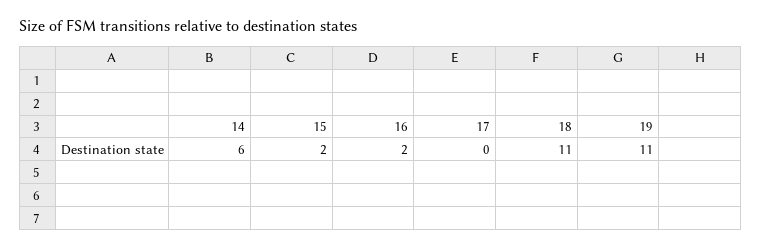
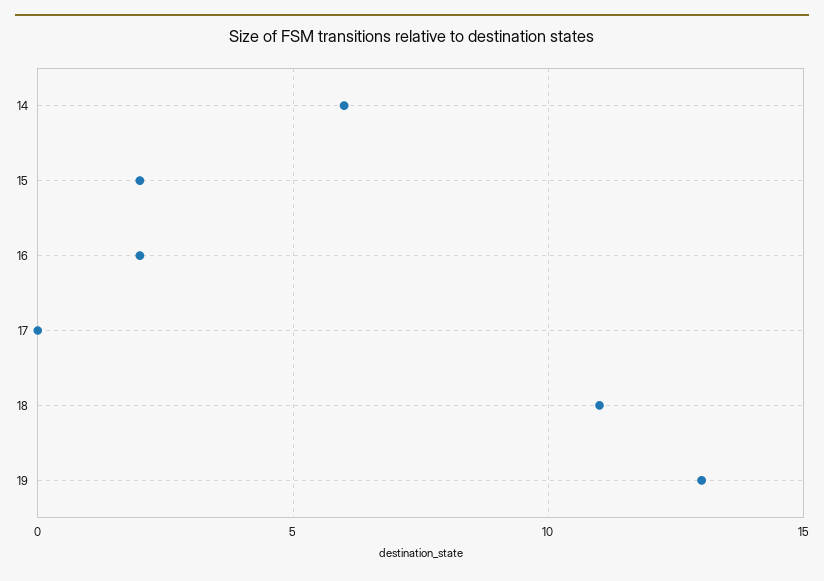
19: 11 -> 13

